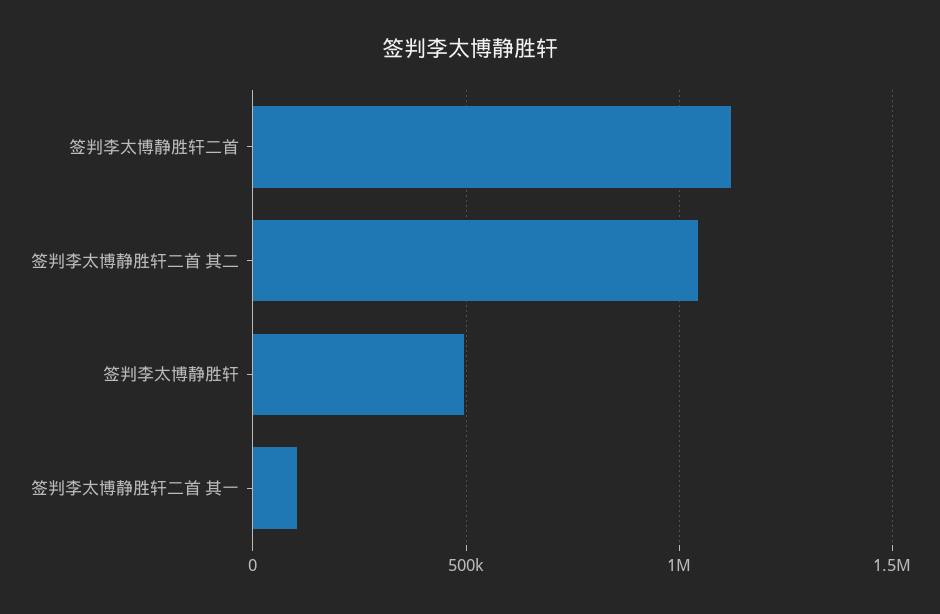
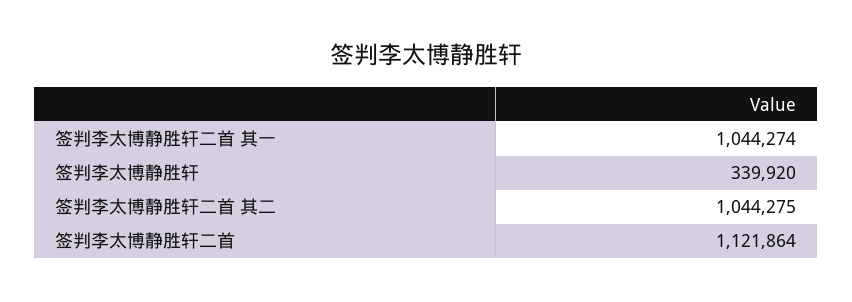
签判李太博静胜轩: 500000 -> 339920
签判李太博静胜轩二首 其一: 100000 -> 1044274

